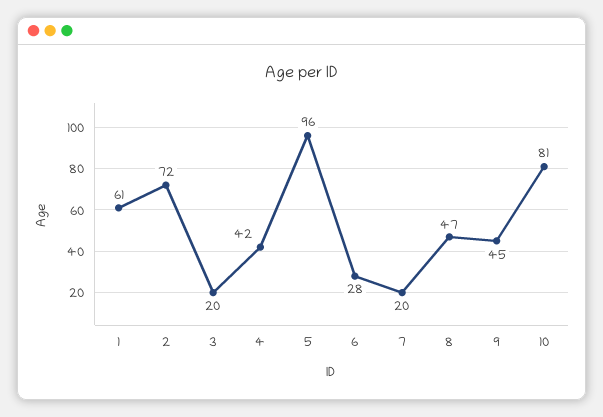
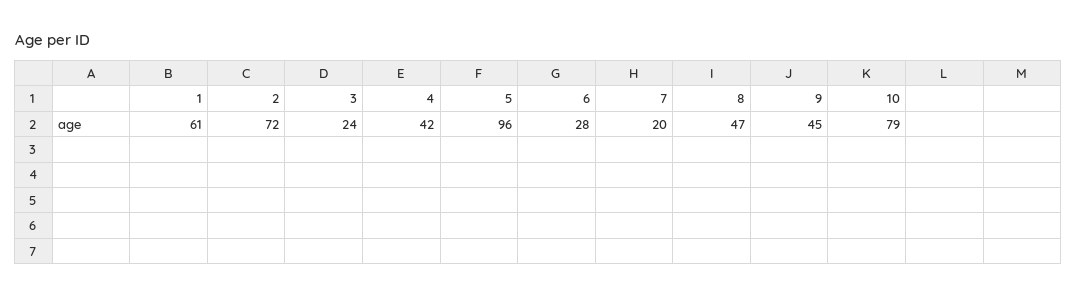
3: 20 -> 24
10: 81 -> 79

